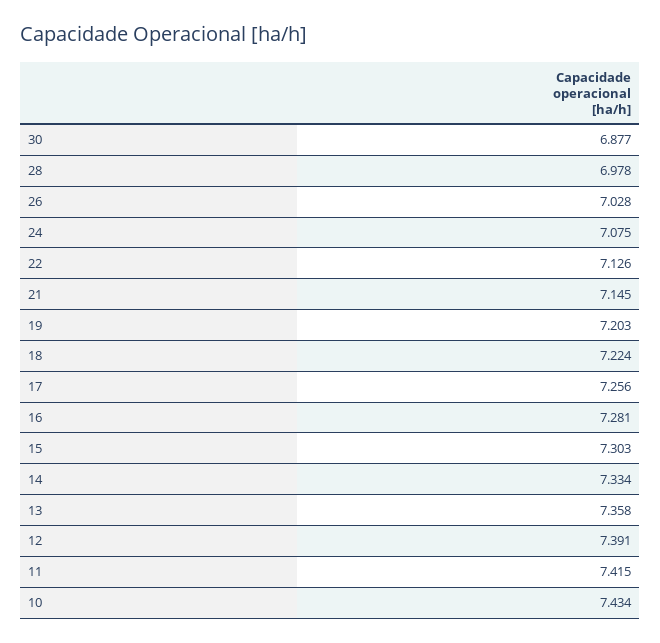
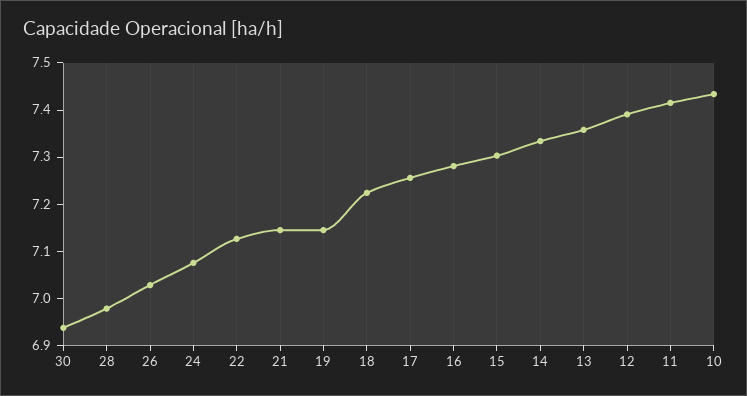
30: 6.877 -> 6.94
19: 7.203 -> 7.14

